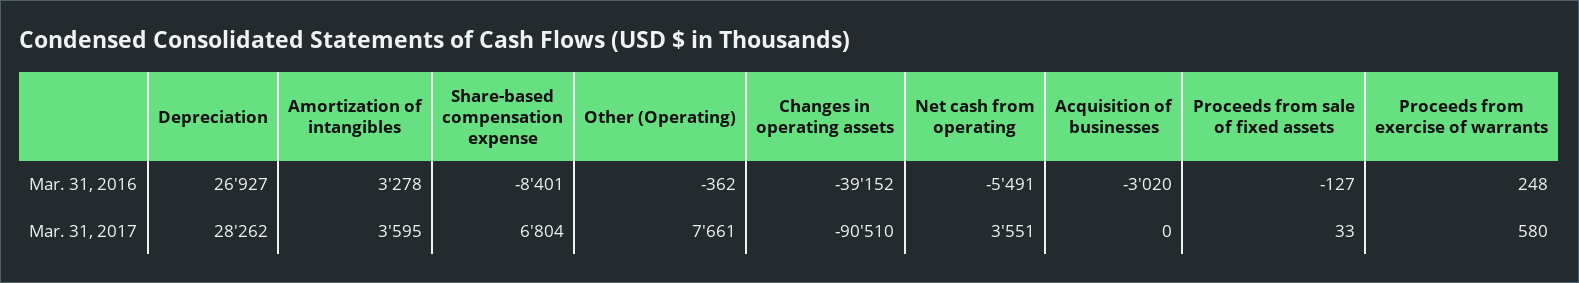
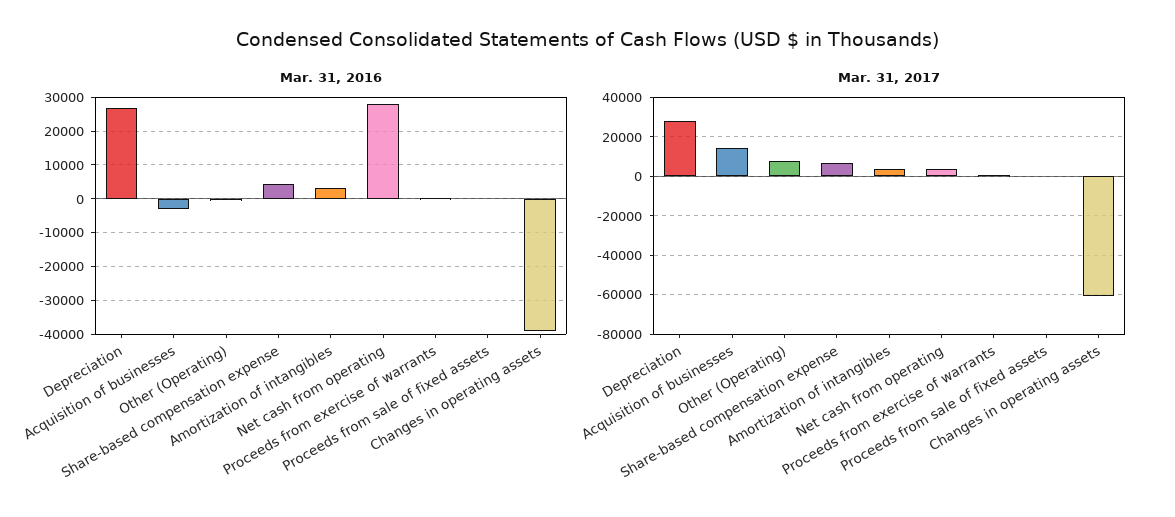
Mar. 31, 2016, Share-based compensation expense: -8401 -> 4000
Mar. 31, 2016, Net cash from operating: -5491 -> 28000
Mar. 31, 2017, Changes in operating assets: -90510 -> -60000
Mar. 31, 2017, Acquisition of businesses: 0 -> 15000

